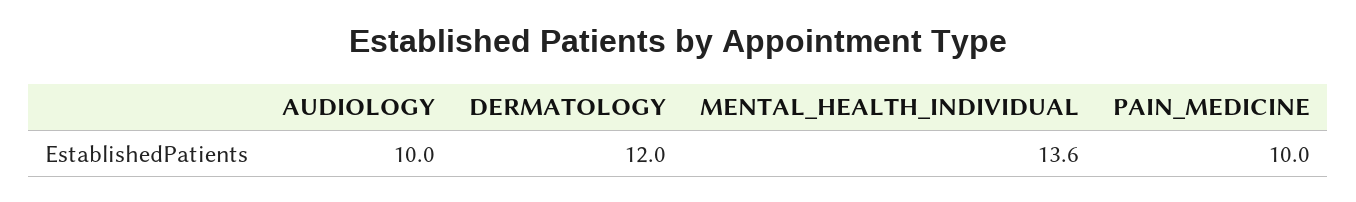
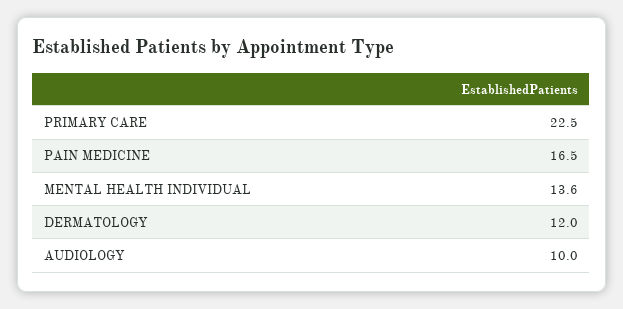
PAIN_MEDICINE: 10 -> 16.5
PRIMARY CARE: none -> 22.5

